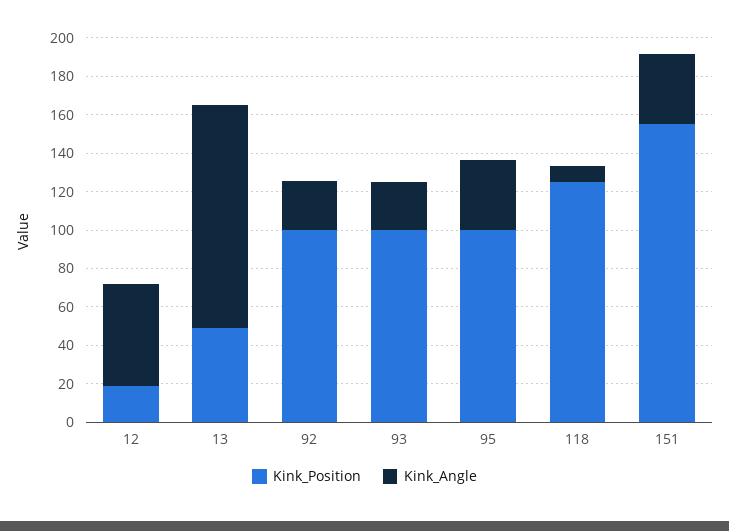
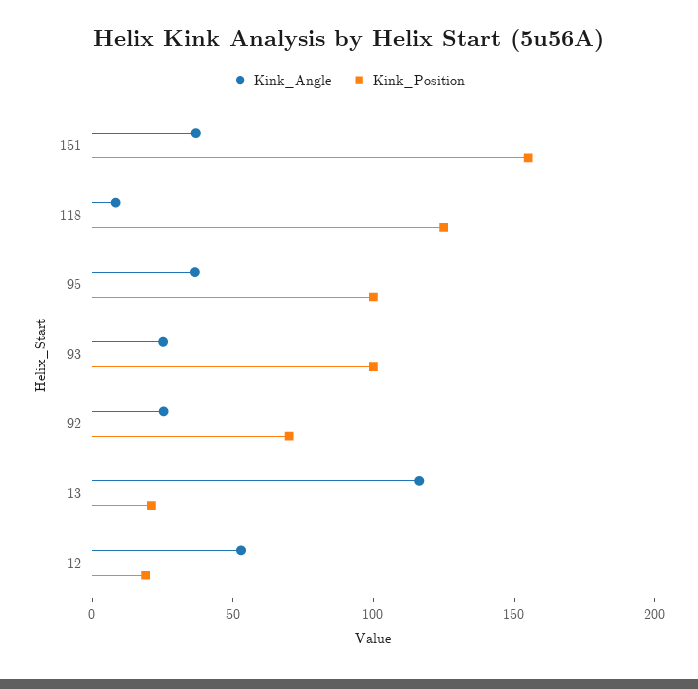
Kink_Position, 13: 50 -> 20
Kink_Position, 92: 100 -> 70

